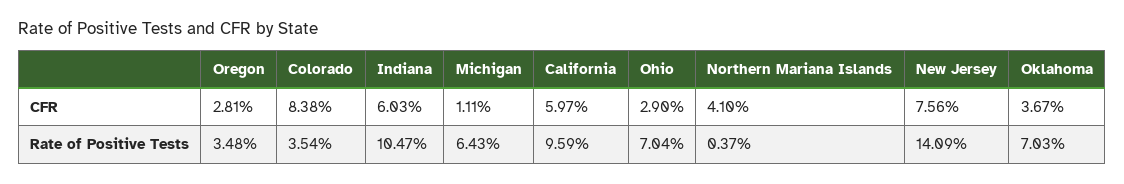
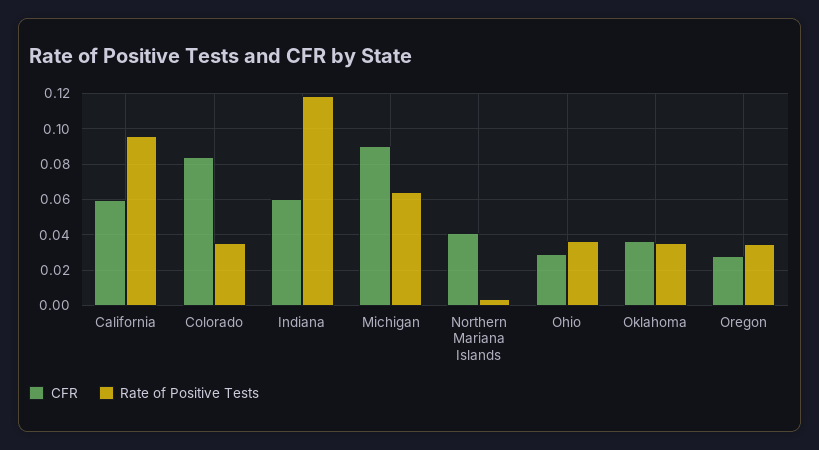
CFR, Michigan: 0.0111 -> 0.09
CFR, New Jersey: 0.0756 -> none
Rate of Positive Tests, Indiana: 0.1047 -> 0.12
Rate of Positive Tests, Ohio: 0.0704 -> 0.035
Rate of Positive Tests, New Jersey: 0.1409 -> none
Rate of Positive Tests, Oklahoma: 0.0703 -> 0.035

